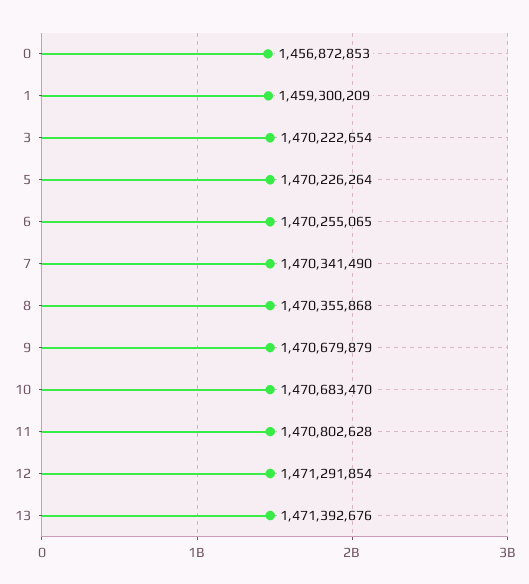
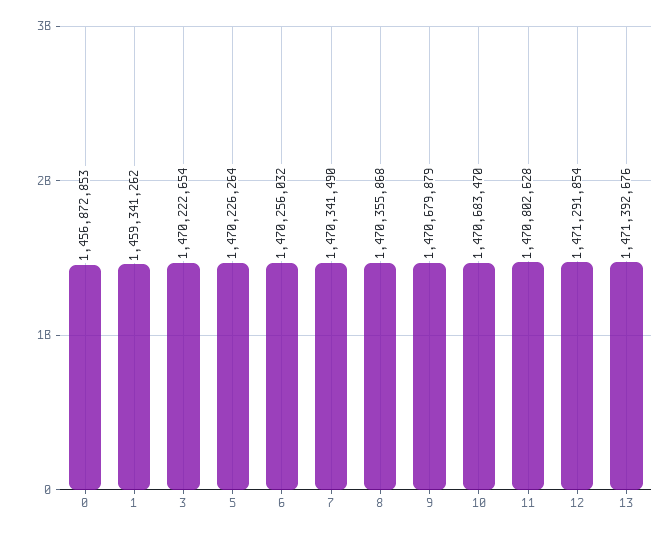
1: 1459300209 -> 1459341262
6: 1470255065 -> 1470256032

